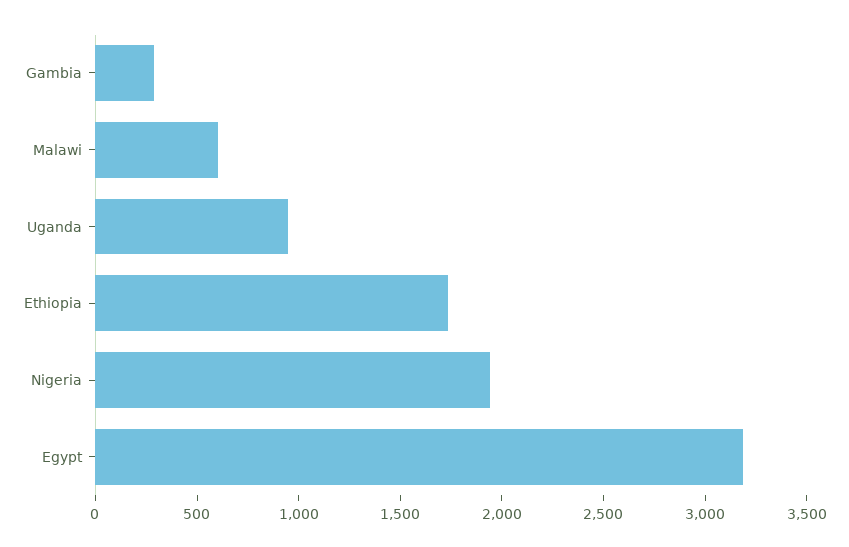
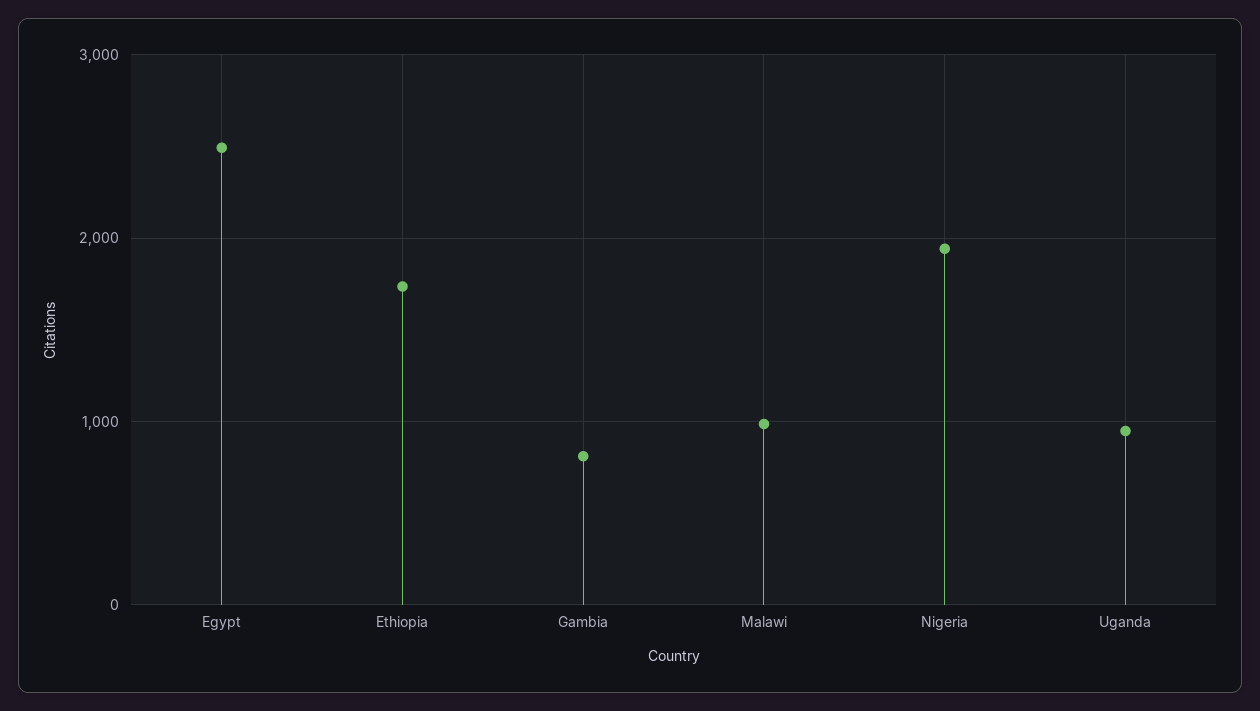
Gambia: 300 -> 800
Malawi: 600 -> 1000
Egypt: 3200 -> 2500

